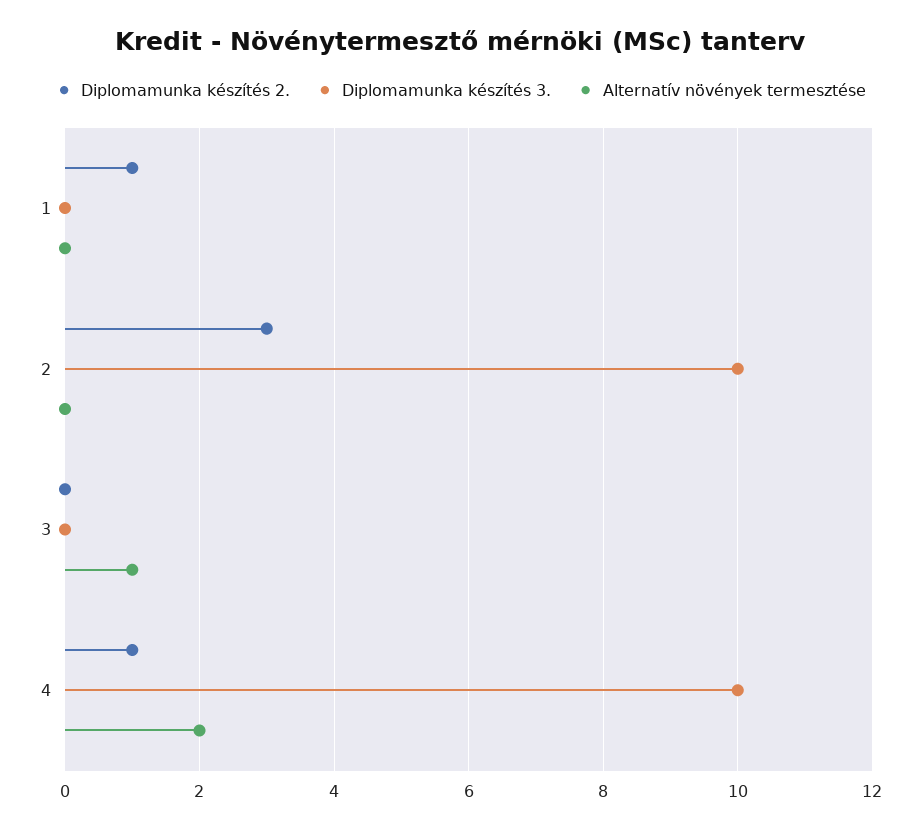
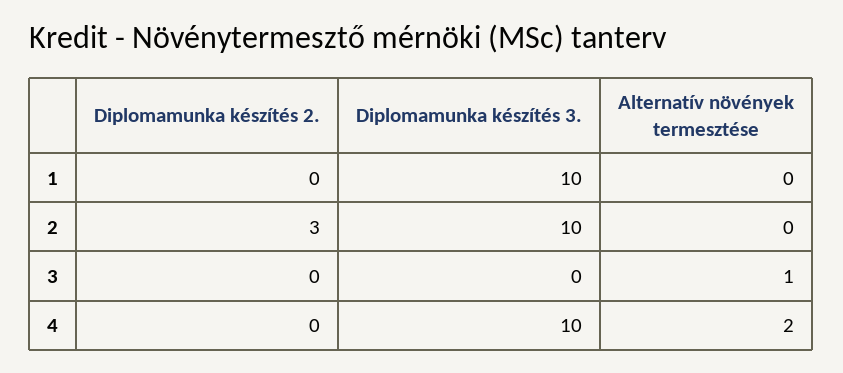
Diplomamunka készítés 2., 1: 1 -> 0
Diplomamunka készítés 3., 1: 0 -> 10
Diplomamunka készítés 2., 4: 1 -> 0

